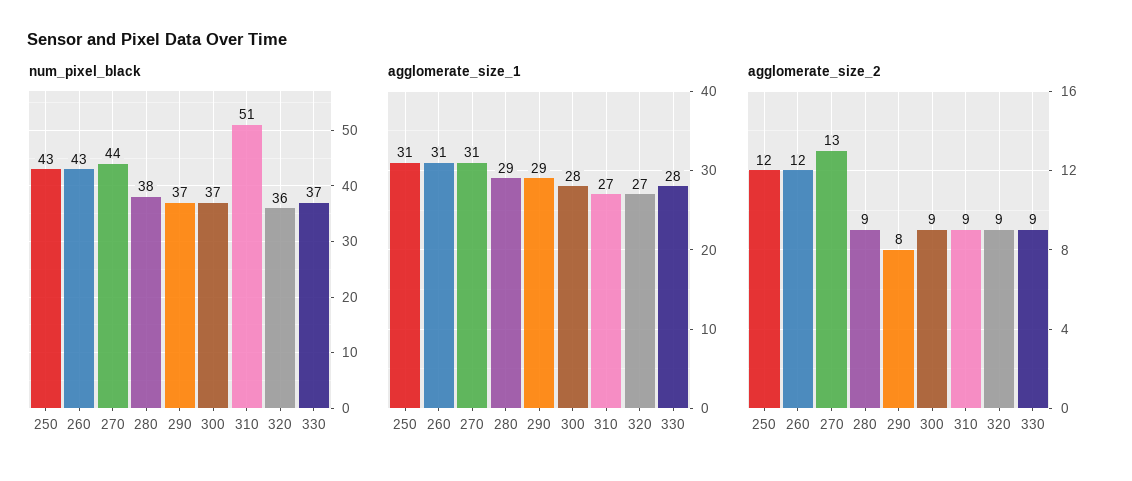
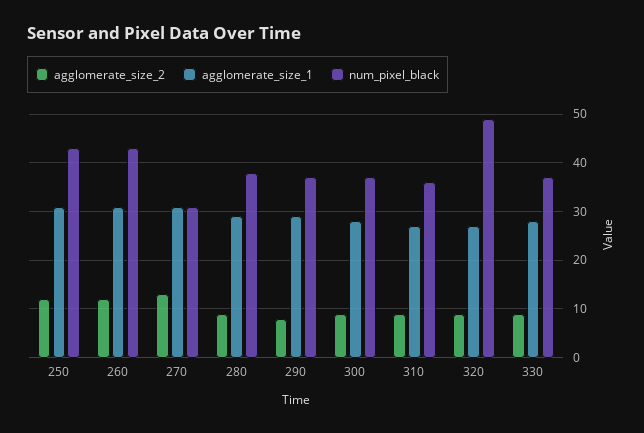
num_pixel_black, 270: 44 -> 30
num_pixel_black, 310: 51 -> 35
num_pixel_black, 320: 36 -> 50

